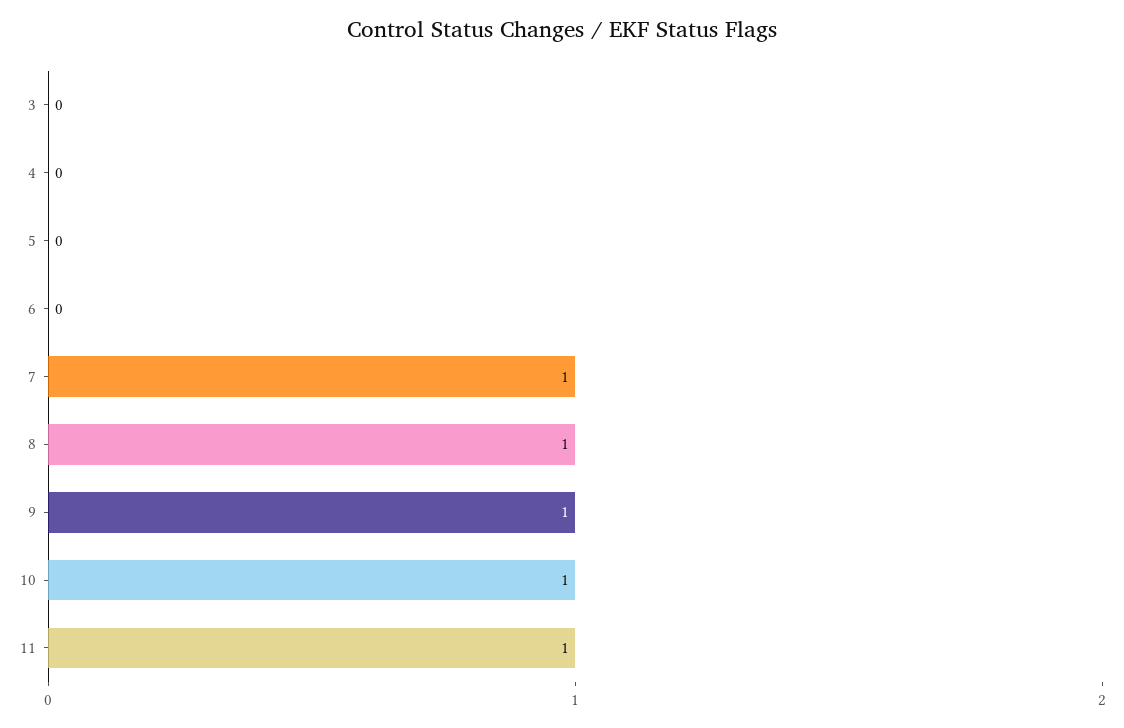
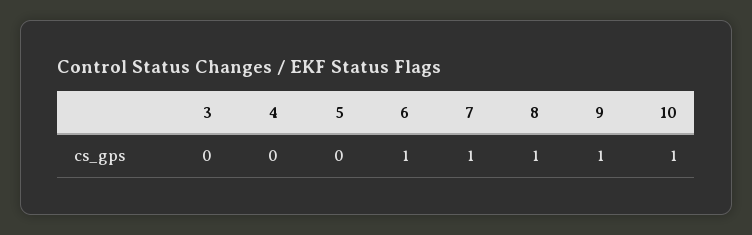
6: 0 -> 1
11: 1 -> none

